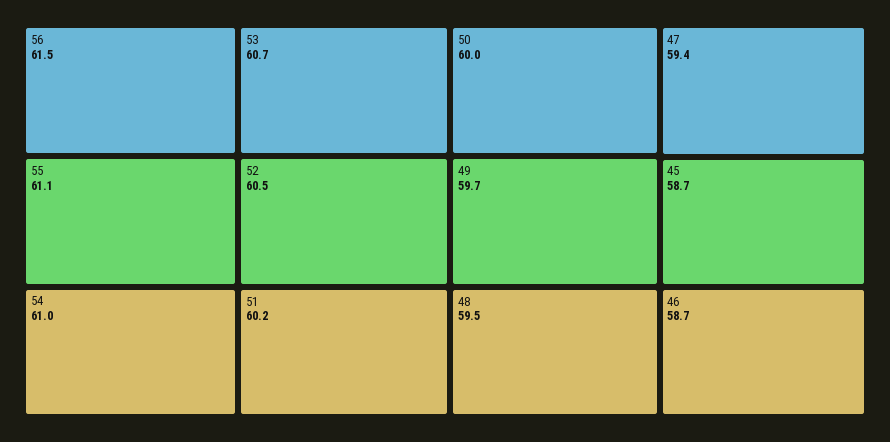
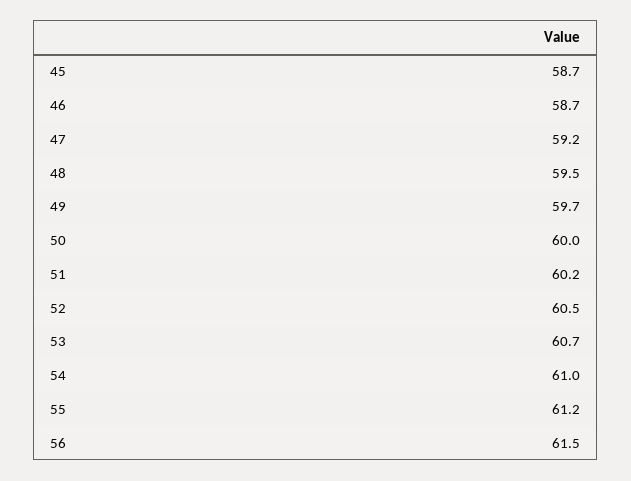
55: 61.1 -> 61.2
47: 59.4 -> 59.2

